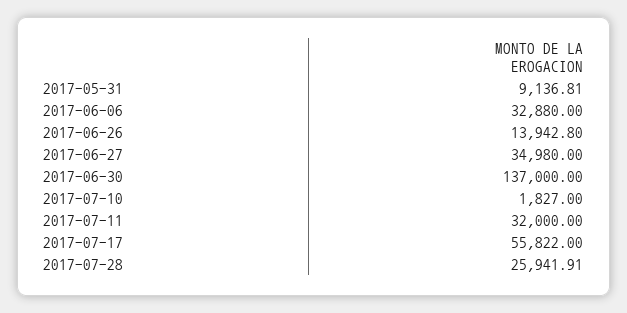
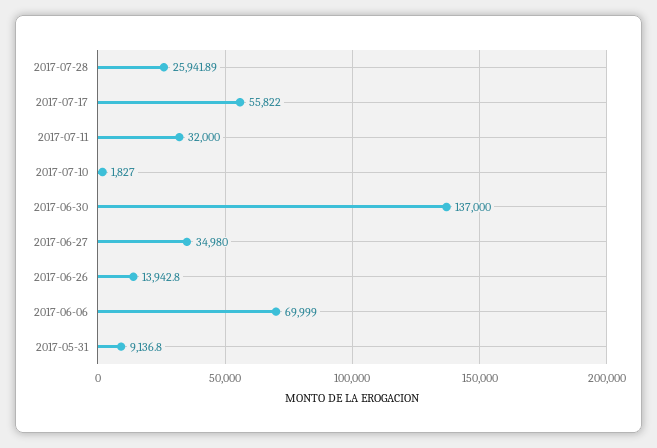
2017-05-31: 9136.81 -> 9136.8
2017-06-06: 32880 -> 69999
2017-07-28: 25941.91 -> 25941.89

